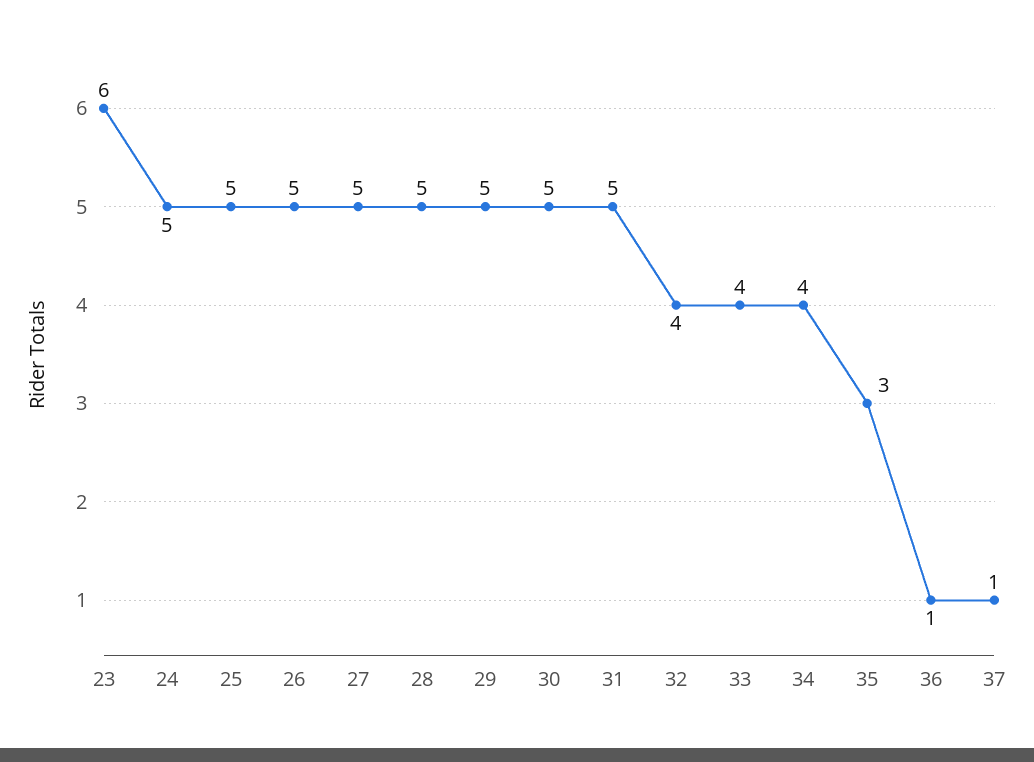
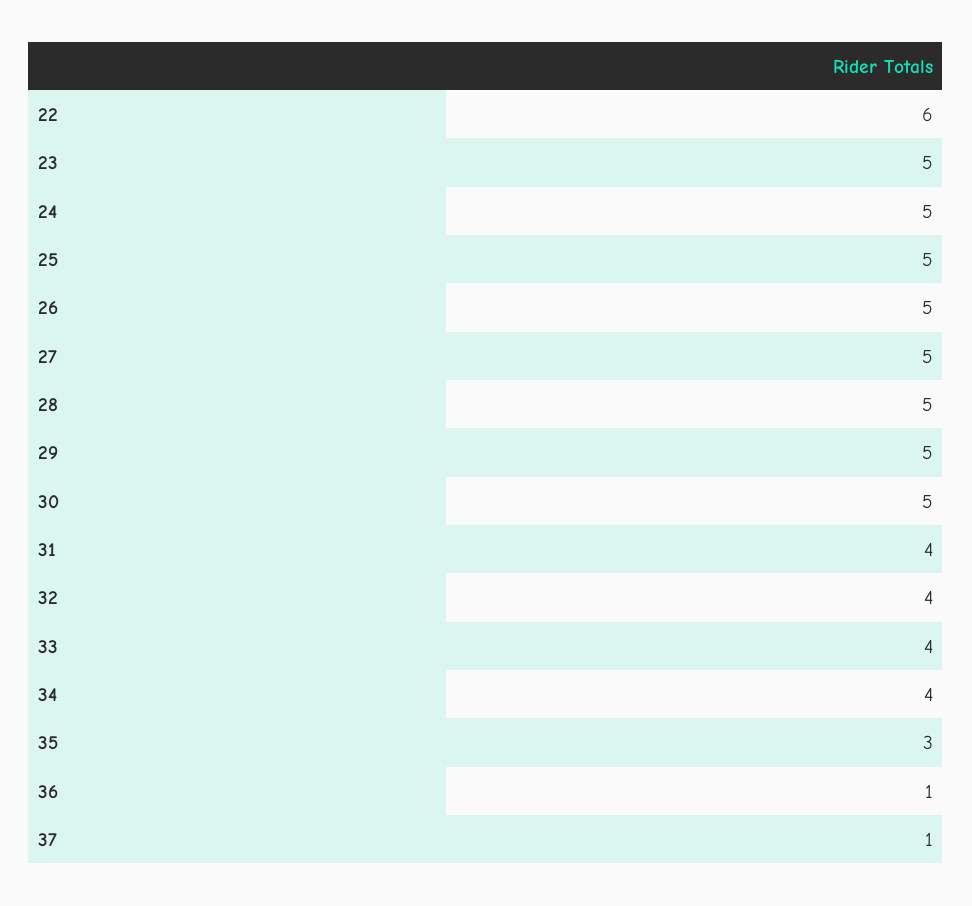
23: 6 -> 5
31: 5 -> 4
22: none -> 6

